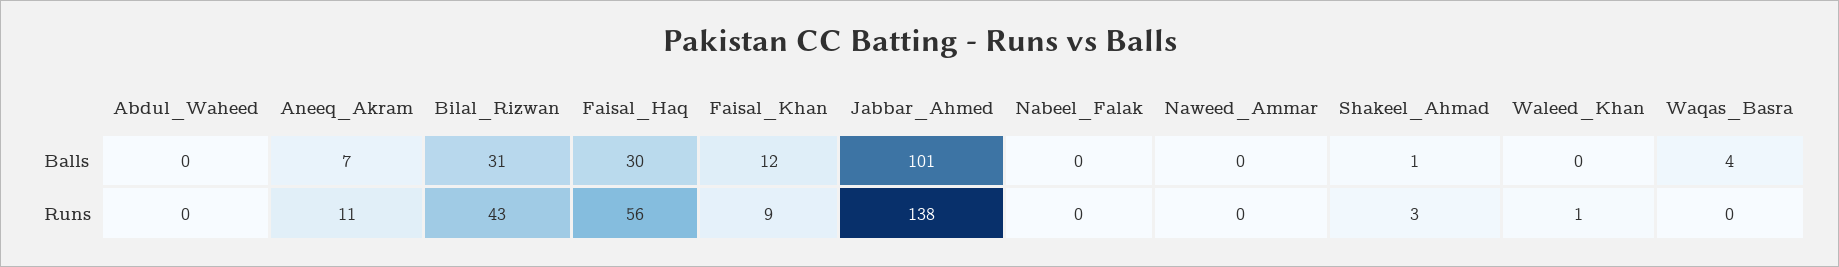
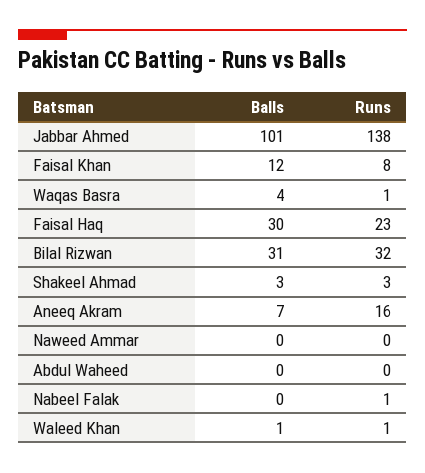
Shakeel_Ahmad, Balls: 1 -> 3
Waleed_Khan, Balls: 0 -> 1
Aneeq_Akram, Runs: 11 -> 16
Bilal_Rizwan, Runs: 43 -> 32
Faisal_Haq, Runs: 56 -> 23
Faisal_Khan, Runs: 9 -> 8
Nabeel_Falak, Runs: 0 -> 1
Waqas_Basra, Runs: 0 -> 1

